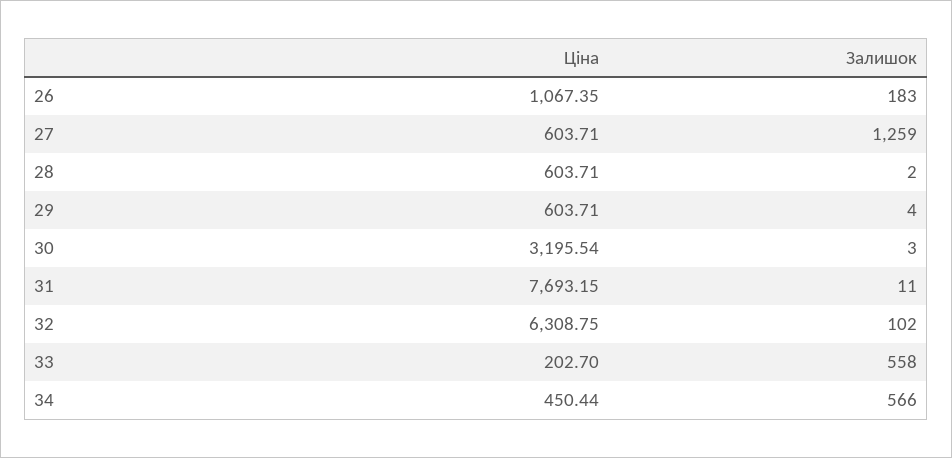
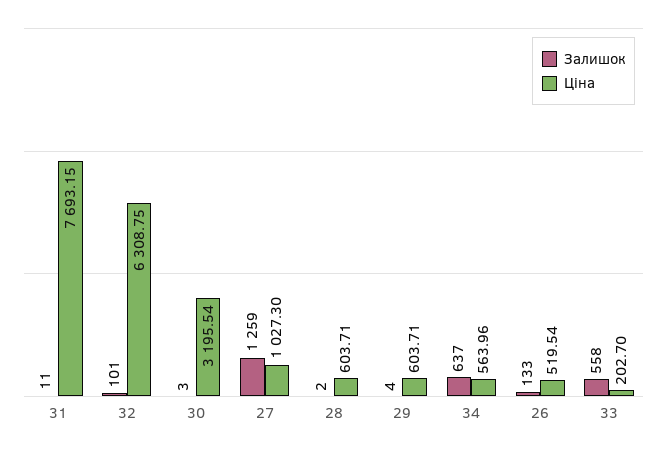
Ціна, 26: 1067.35 -> 519.54
Залишок, 26: 183 -> 133
Ціна, 27: 603.71 -> 1027.3
Залишок, 32: 102 -> 101
Ціна, 34: 450.44 -> 563.96
Залишок, 34: 566 -> 637

